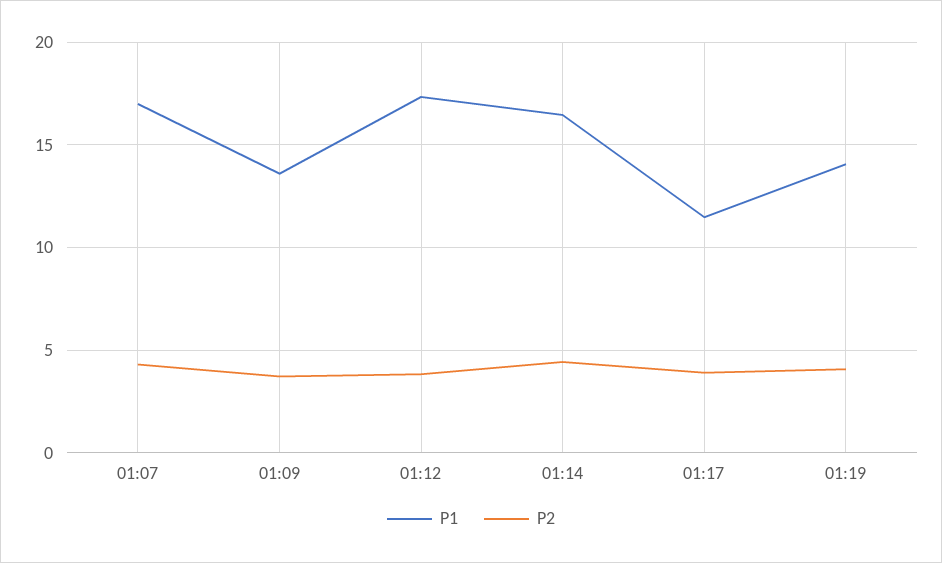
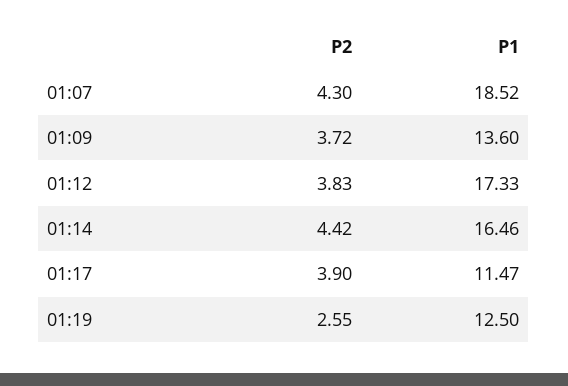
P1, 01:07: 17 -> 18.52
P1, 01:19: 14 -> 12.5
P2, 01:19: 4 -> 2.55

